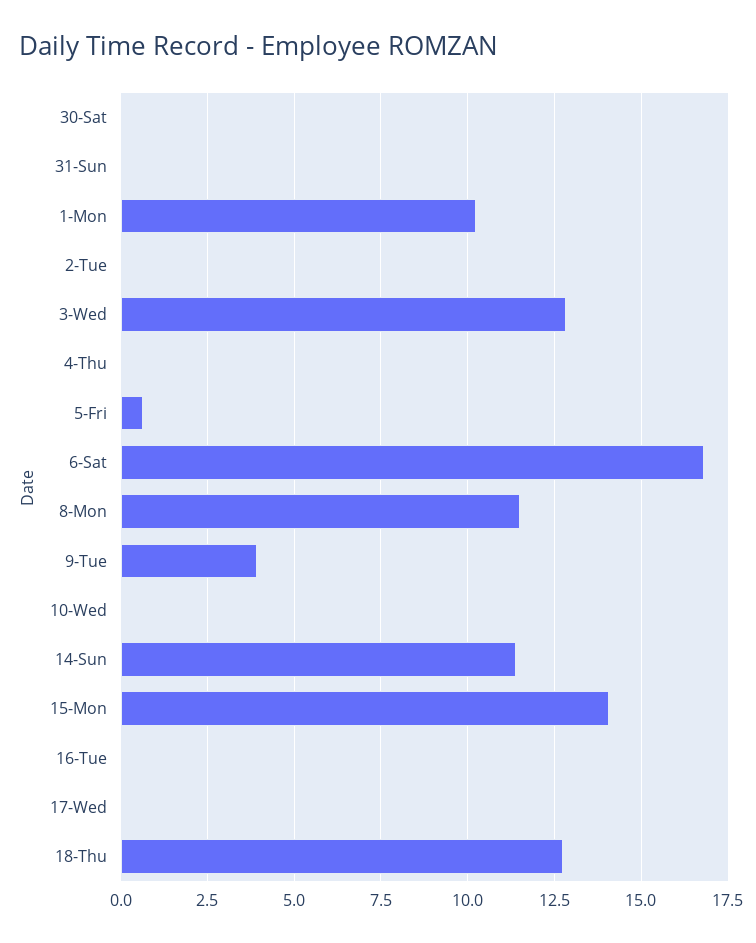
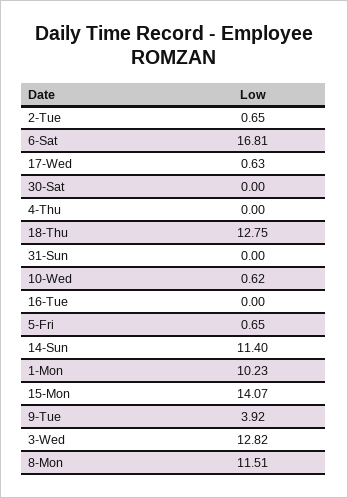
2-Tue: 0 -> 0.65
10-Wed: 0 -> 0.62
17-Wed: 0 -> 0.63

